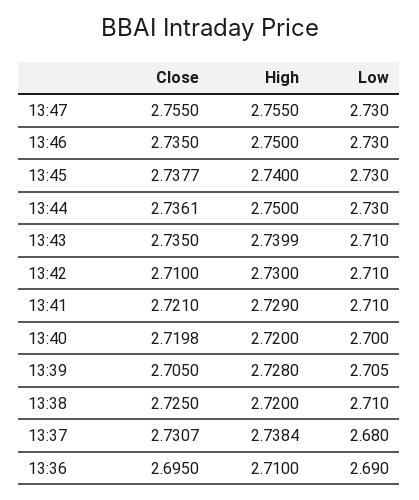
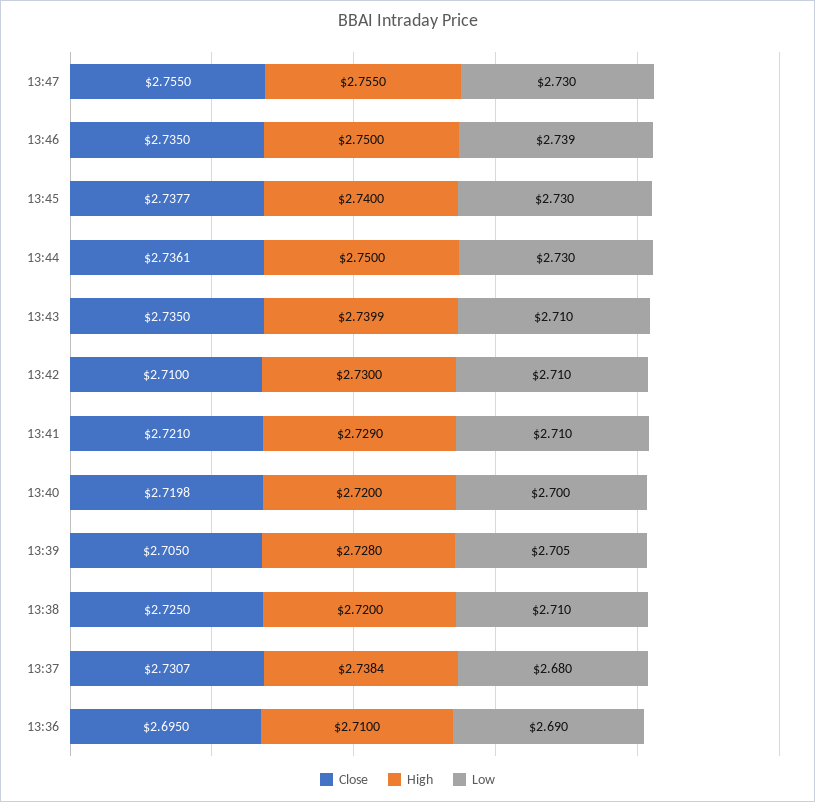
Low, 13:46: 2.73 -> 2.739

